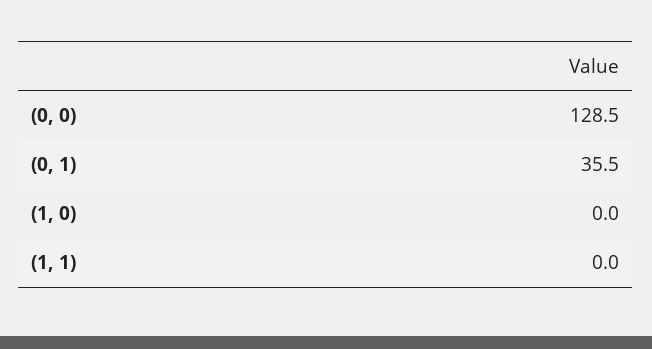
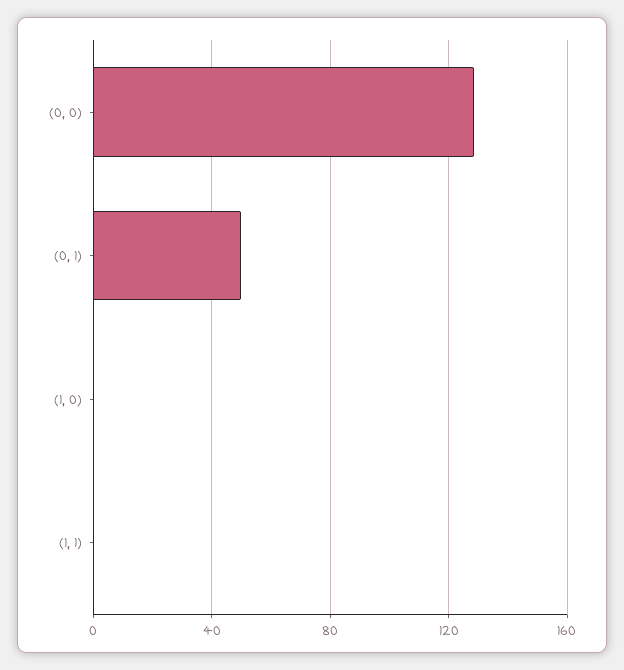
(0, 1): 35.5 -> 50

